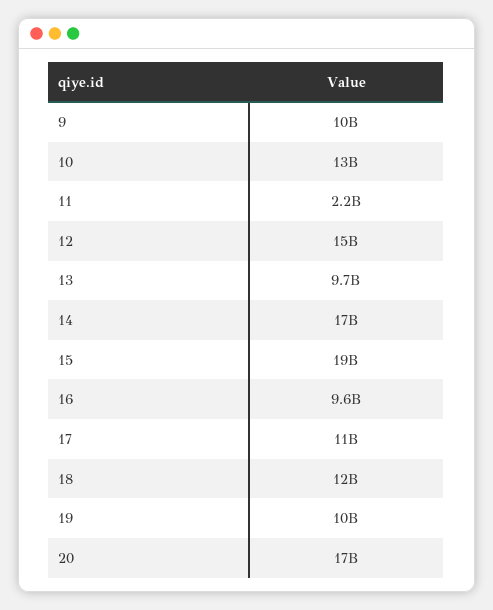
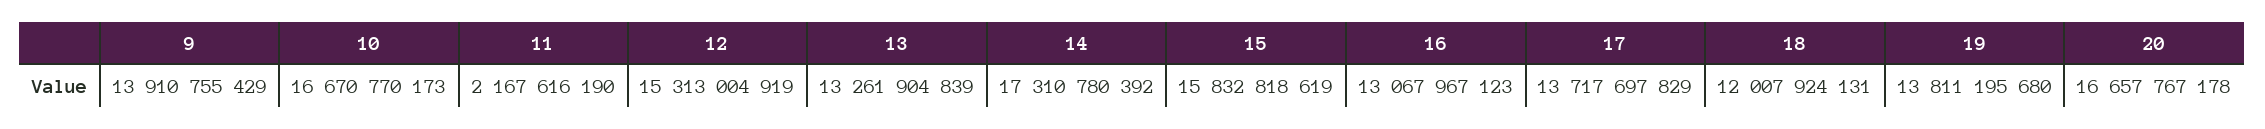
9: 10000000000 -> 13910755429
10: 13000000000 -> 16670770173
13: 9700000000 -> 13261904839
15: 19000000000 -> 15832818619
16: 9600000000 -> 13067967123
17: 11000000000 -> 13717697829
19: 10000000000 -> 13811195680

